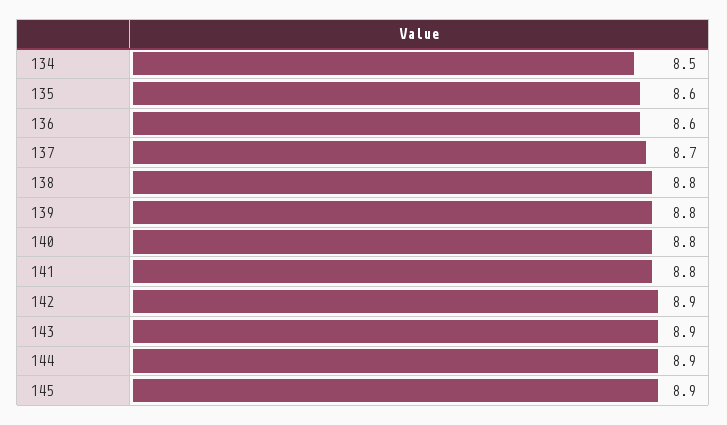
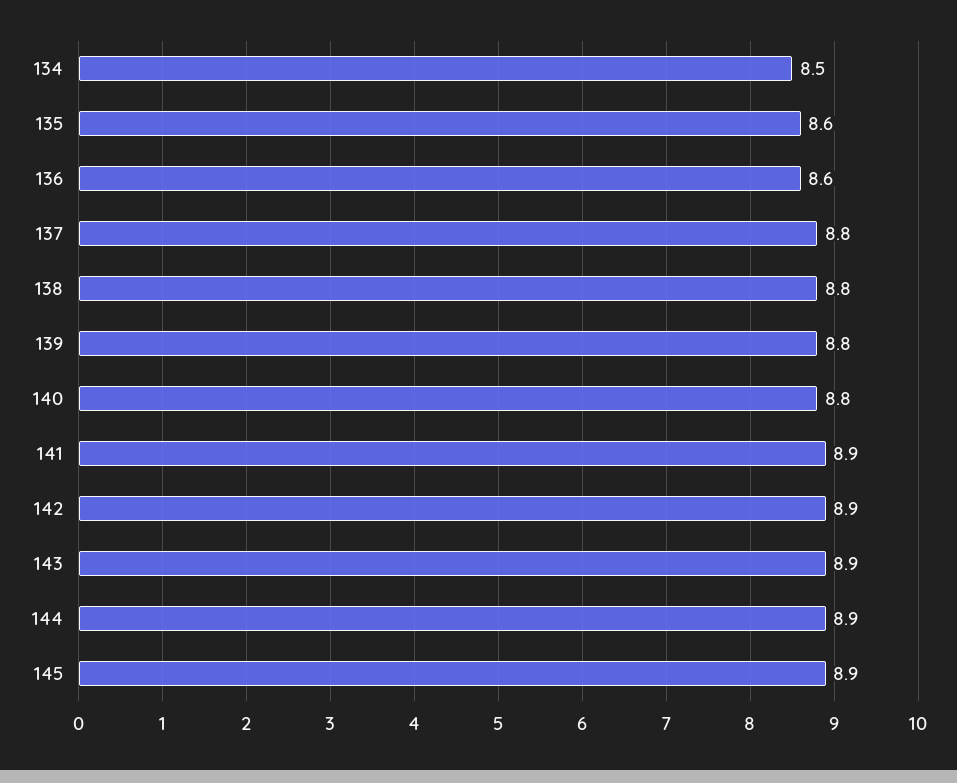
137: 8.7 -> 8.8
141: 8.8 -> 8.9

